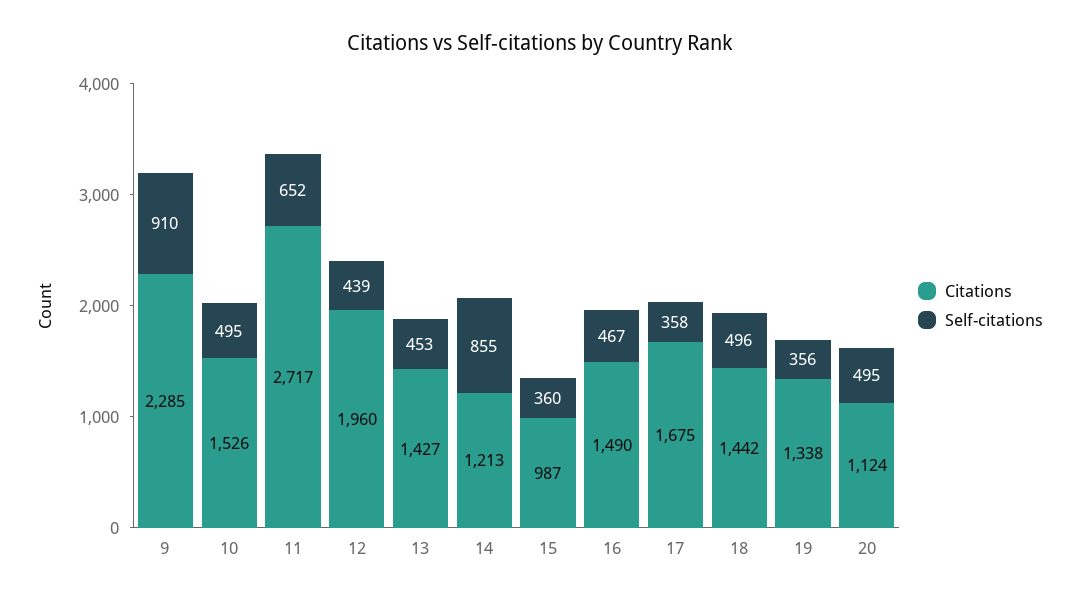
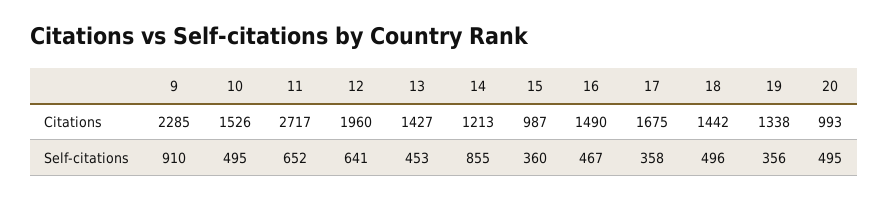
Self-citations, 12: 439 -> 641
Citations, 20: 1124 -> 993

